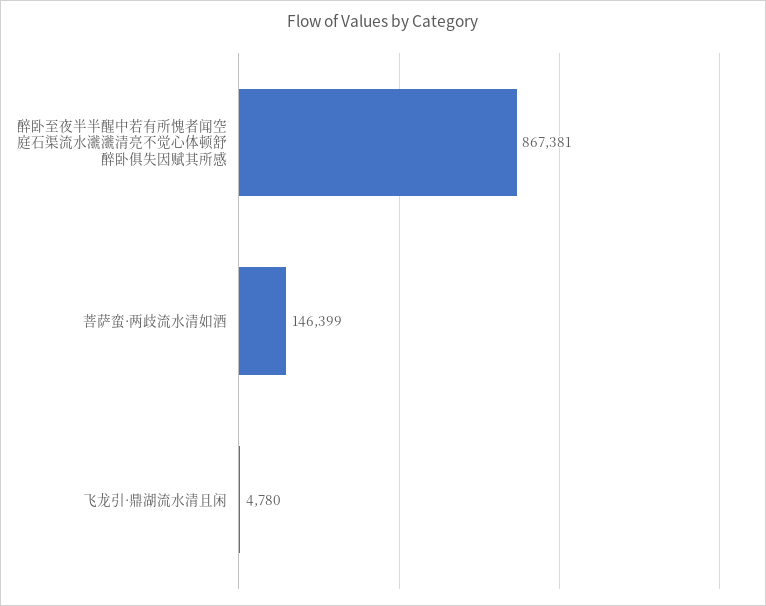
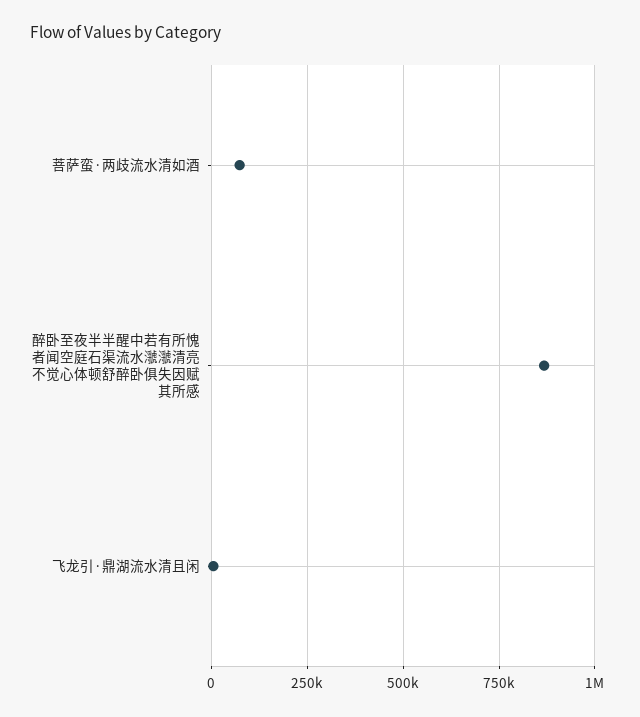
菩萨蛮·两歧流水清如酒: 146399 -> 75000

